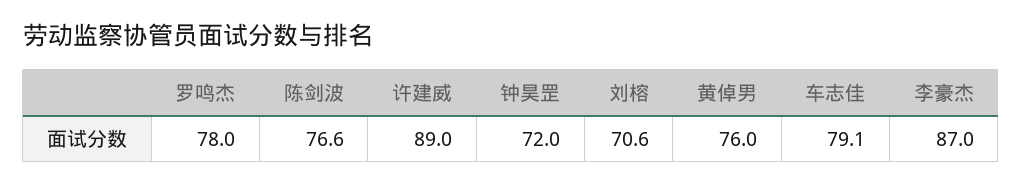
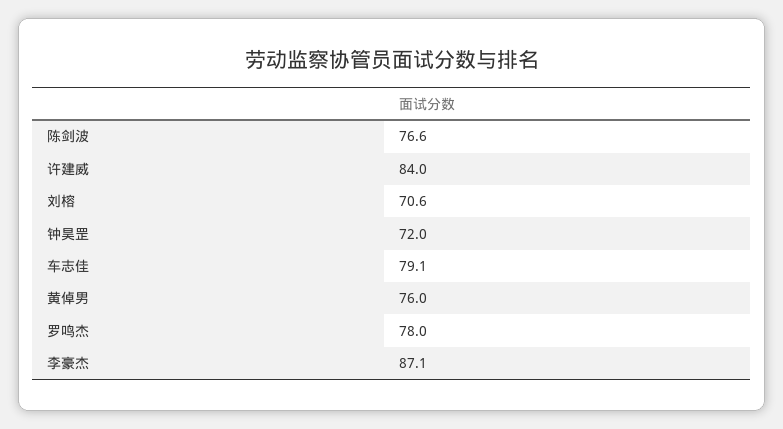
许建威: 89 -> 84
李豪杰: 87 -> 87.1

